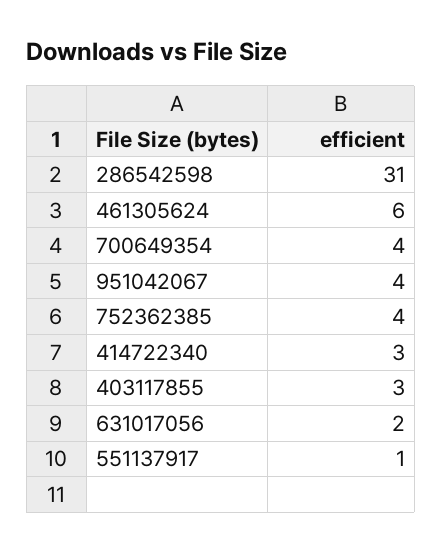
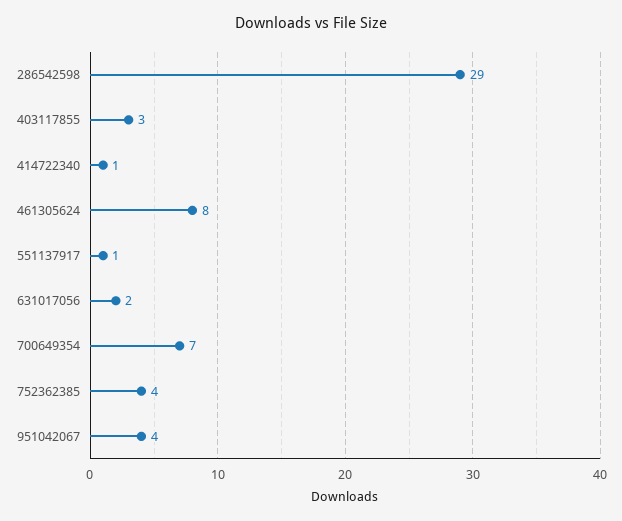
286542598: 31 -> 29
461305624: 6 -> 8
700649354: 4 -> 7
414722340: 3 -> 1

